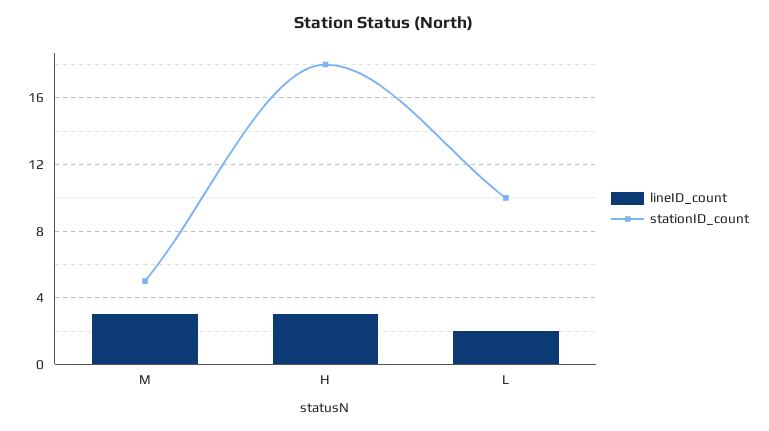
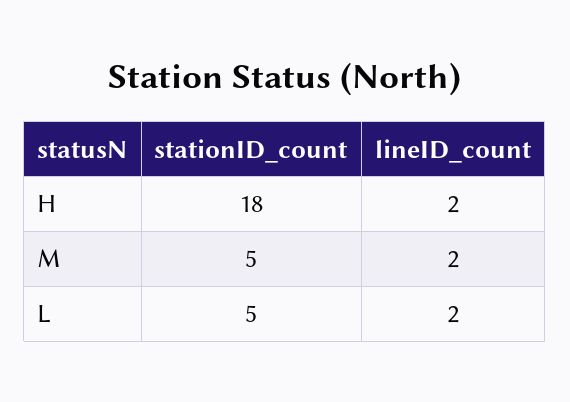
lineID_count, M: 3 -> 2
lineID_count, H: 3 -> 2
stationID_count, L: 10 -> 5

